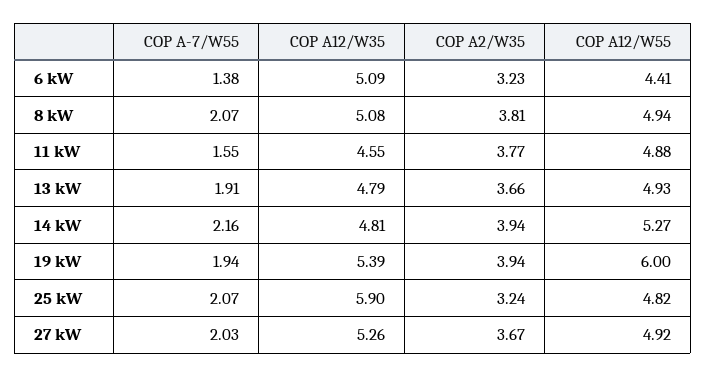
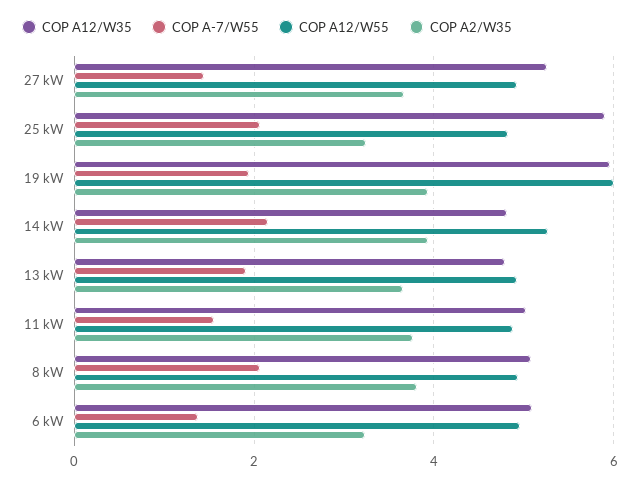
COP A12/W55, 6 kW: 4.41 -> 5
COP A12/W35, 11 kW: 4.55 -> 5
COP A12/W35, 19 kW: 5.39 -> 6
COP A-7/W55, 27 kW: 2.03 -> 1.4

